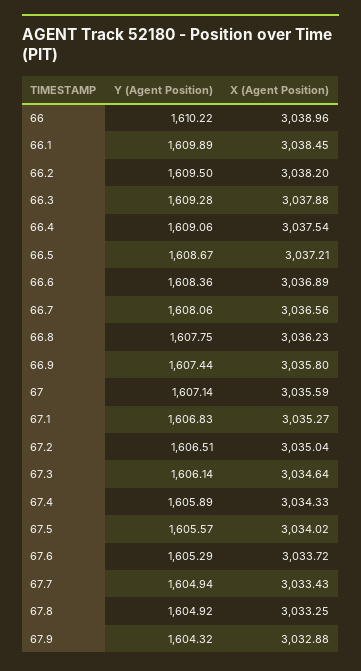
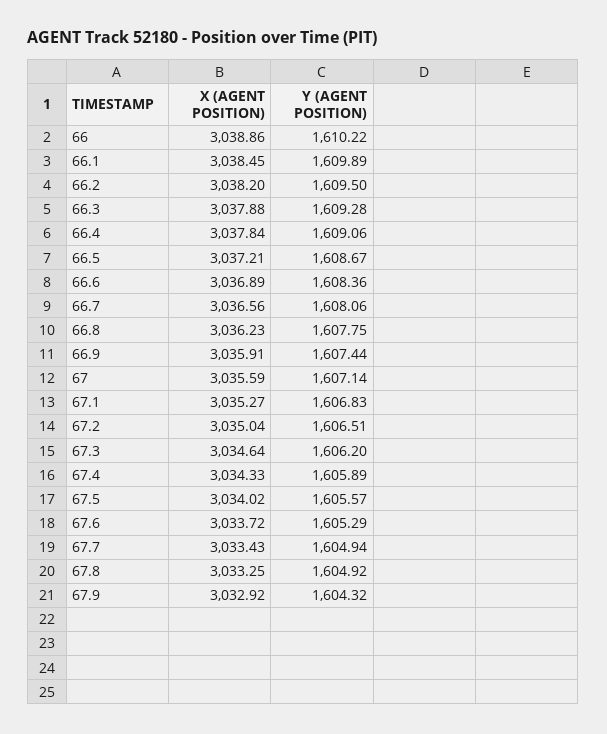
X (Agent Position), 66: 3038.96 -> 3038.86
X (Agent Position), 66.4: 3037.54 -> 3037.84
X (Agent Position), 66.9: 3035.8 -> 3035.91
Y (Agent Position), 67.3: 1606.14 -> 1606.2
X (Agent Position), 67.9: 3032.88 -> 3032.92

